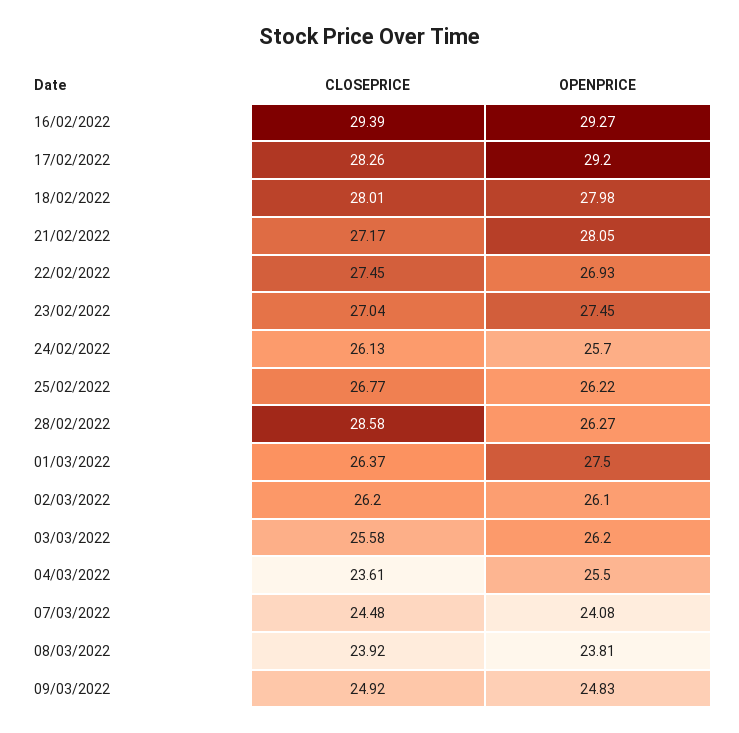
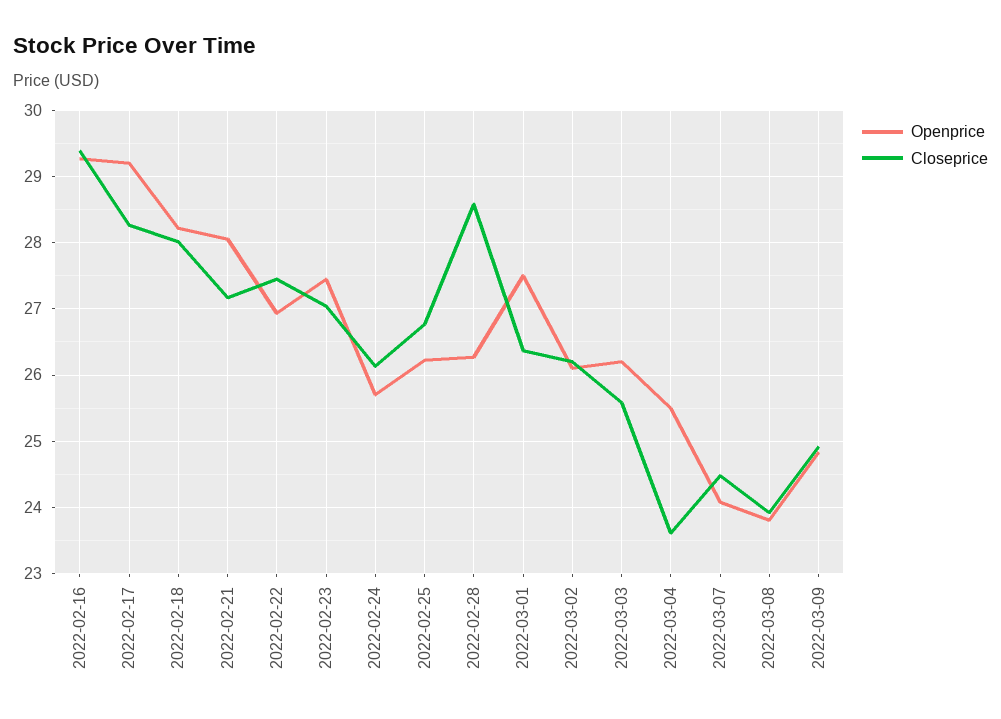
OPENPRICE, 18/02/2022: 27.98 -> 28.2

